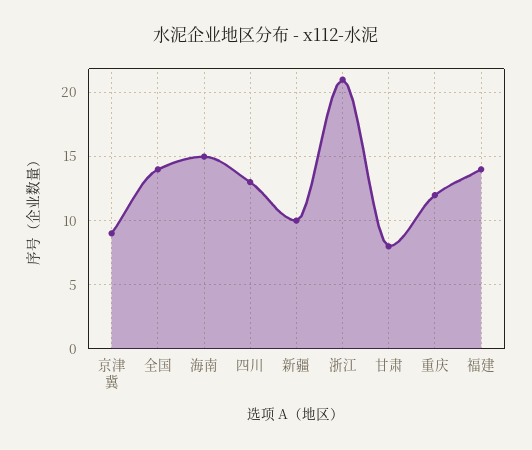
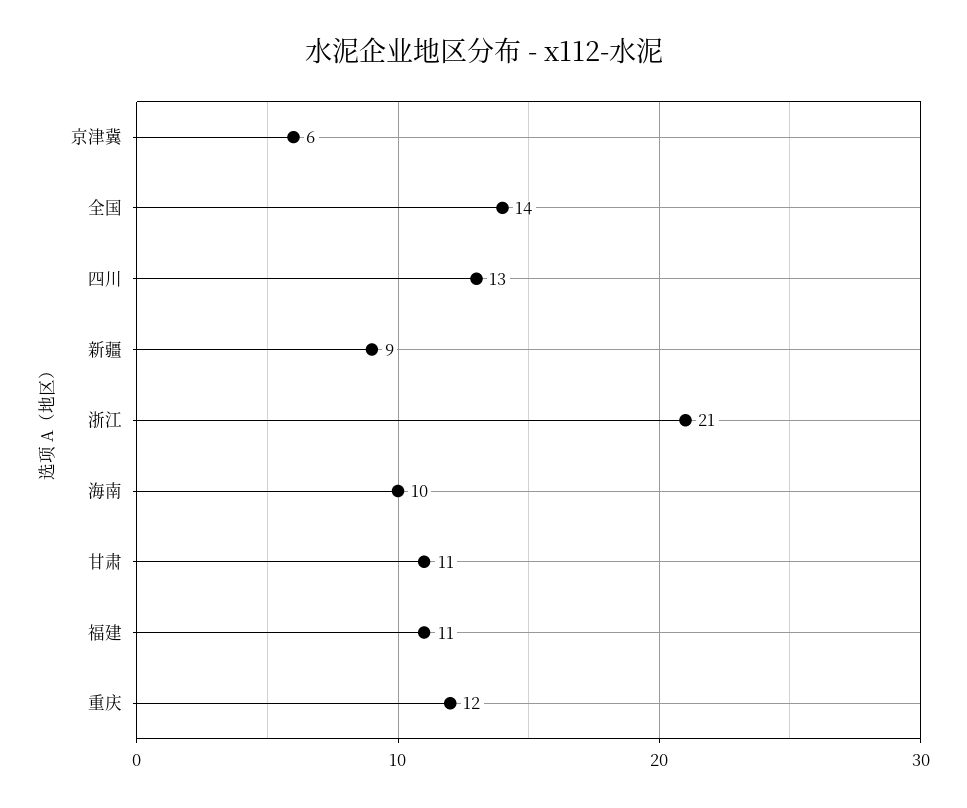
京津冀: 9 -> 6
海南: 15 -> 10
新疆: 10 -> 9
甘肃: 8 -> 11
福建: 14 -> 11

